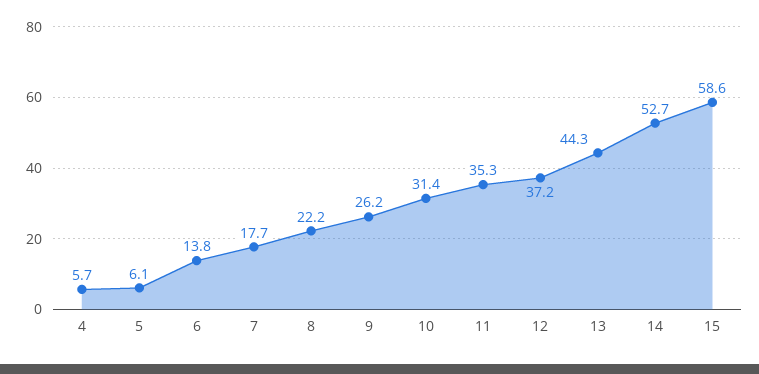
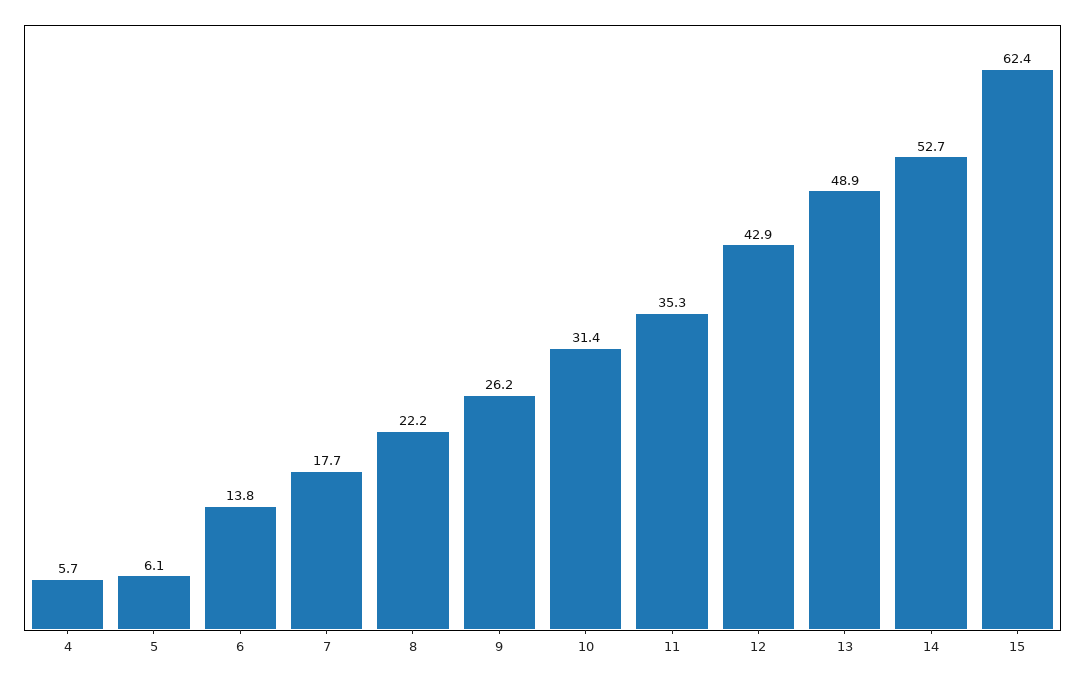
12: 37.2 -> 42.9
13: 44.3 -> 48.9
15: 58.6 -> 62.4

